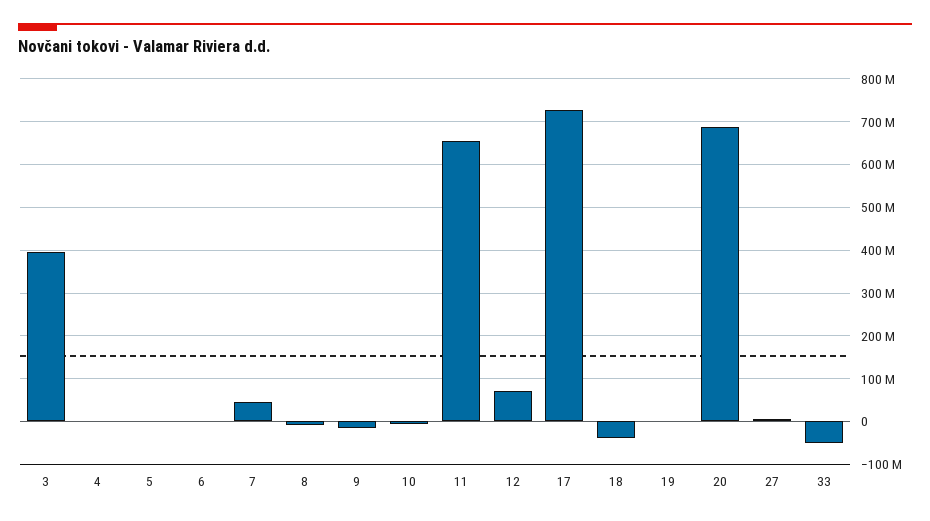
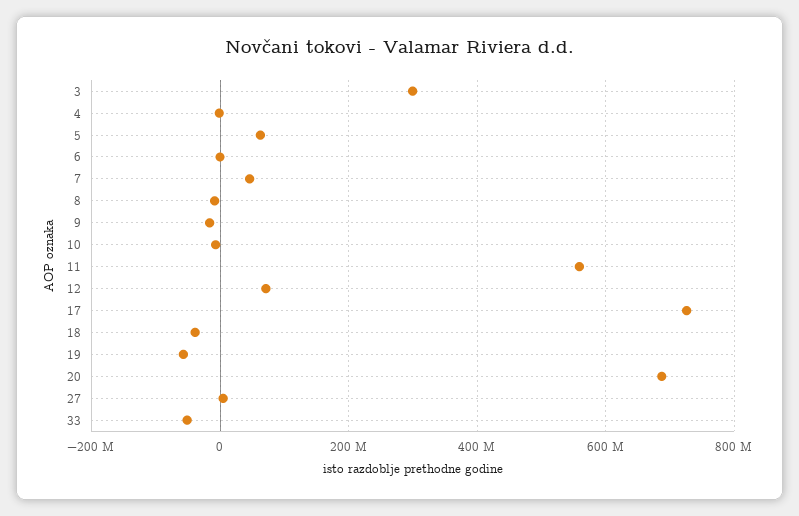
3: 400000000 -> 300000000
5: 0 -> 60000000
11: 660000000 -> 560000000
19: 0 -> -60000000

